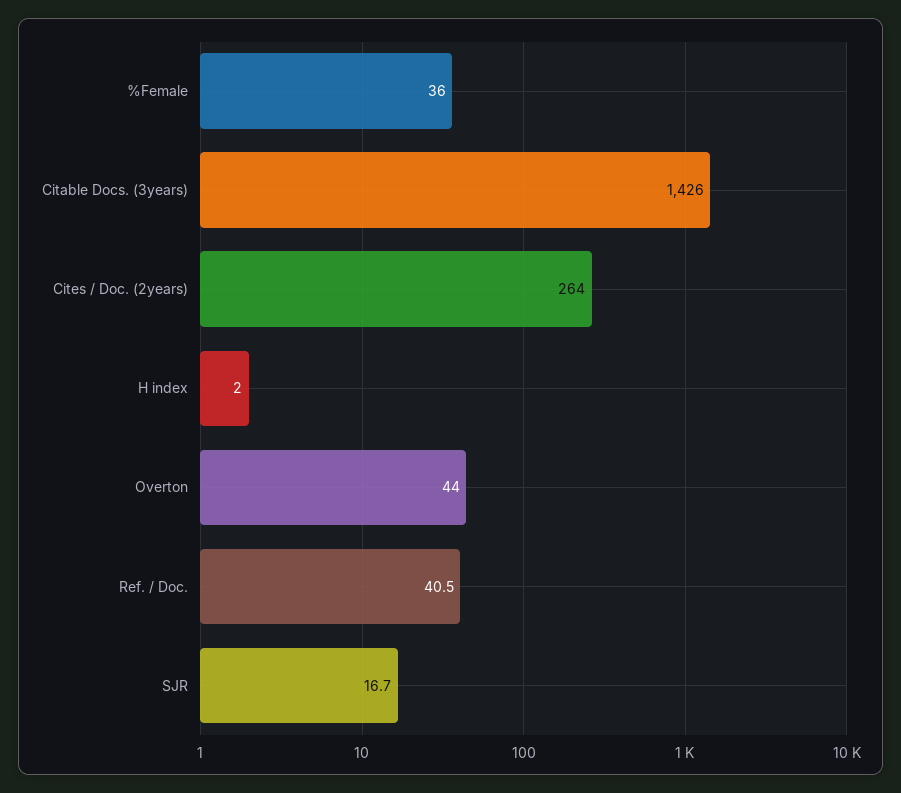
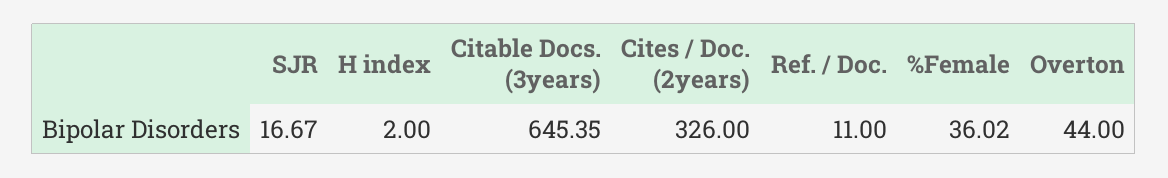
Citable Docs. (3years): 1426 -> 645.35
Cites / Doc. (2years): 264 -> 326
Ref. / Doc.: 40.5 -> 11

